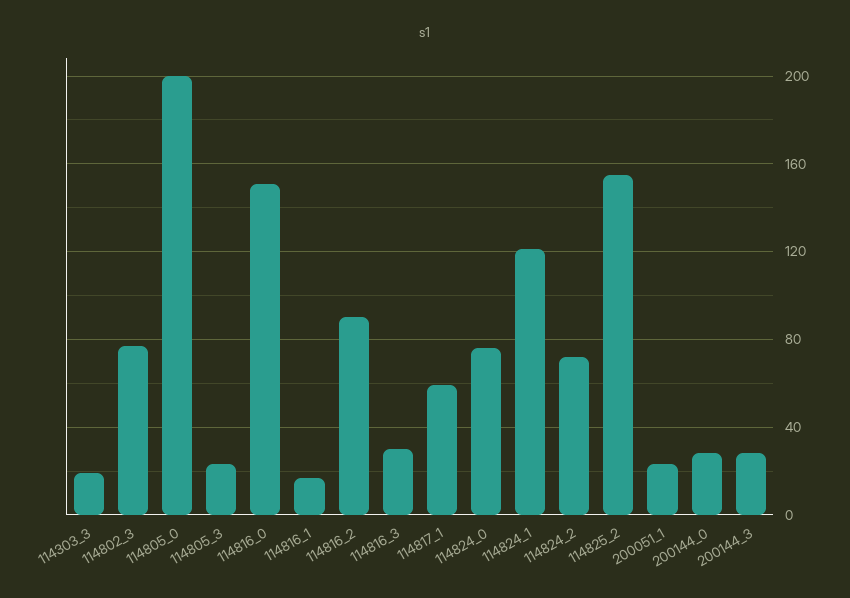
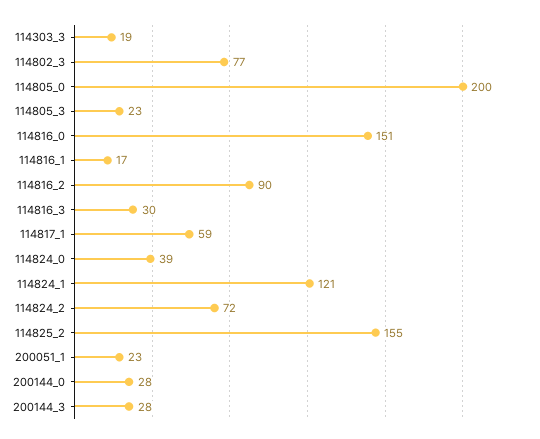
114824_0: 75 -> 39

